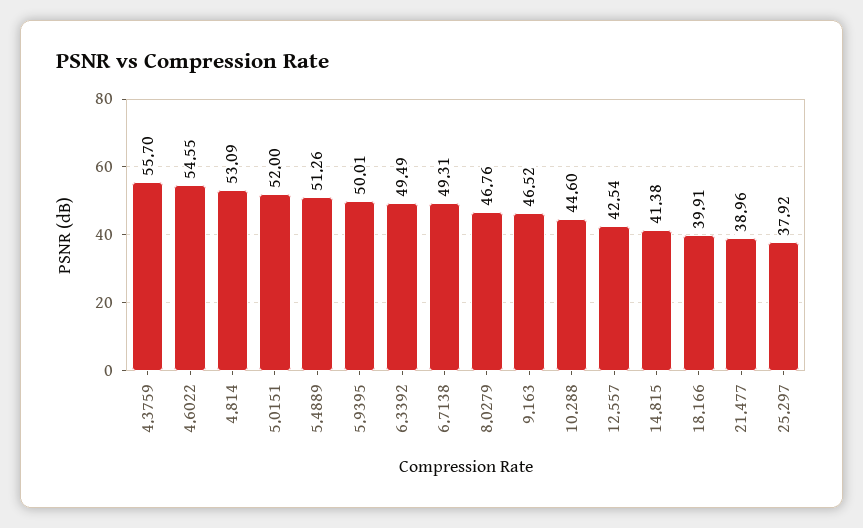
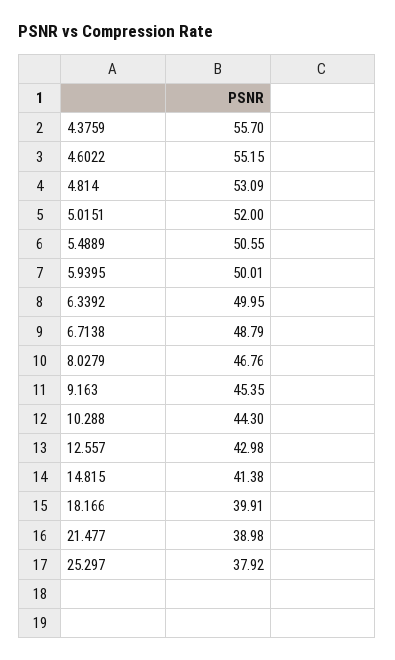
4.6022: 54.55 -> 55.15
5.4889: 51.26 -> 50.55
6.3392: 49.49 -> 49.95
6.7138: 49.31 -> 48.79
9.163: 46.52 -> 45.35
10.288: 44.6 -> 44.3
12.557: 42.54 -> 42.98
21.477: 38.96 -> 38.98

